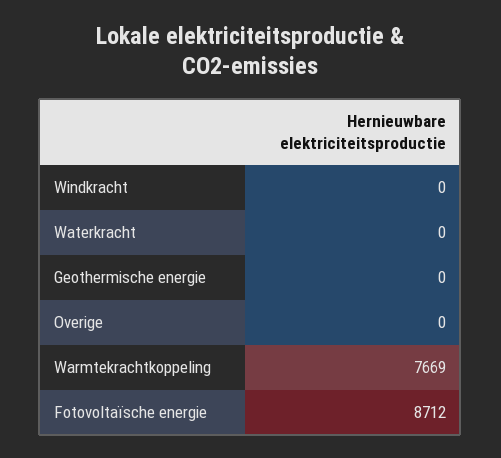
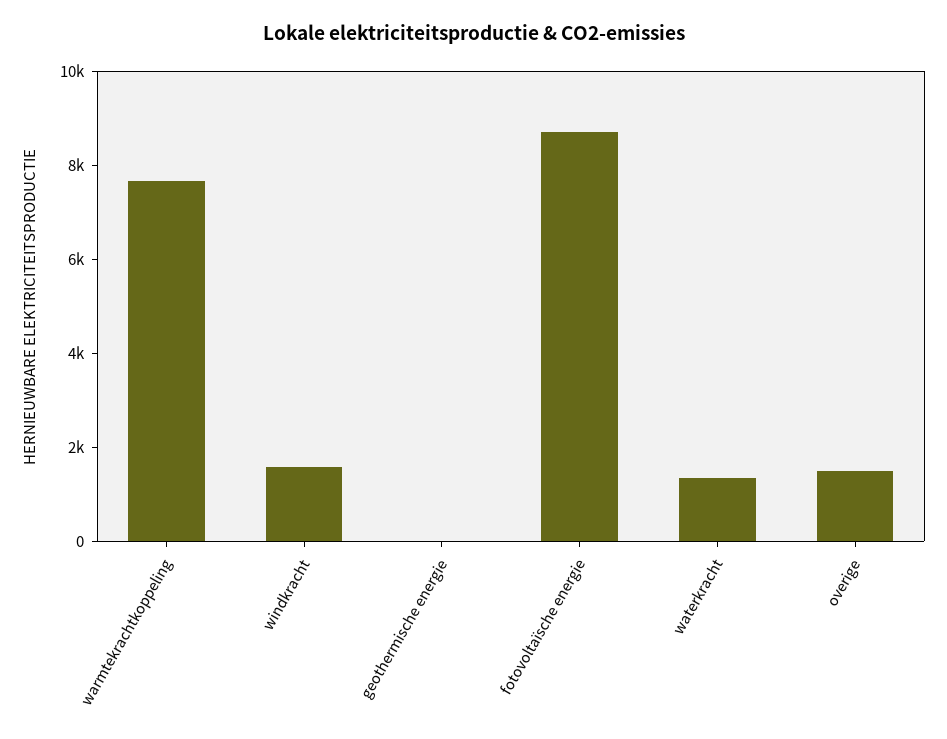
Windkracht: 0 -> 1500
Waterkracht: 0 -> 1500
Overige: 0 -> 1500

